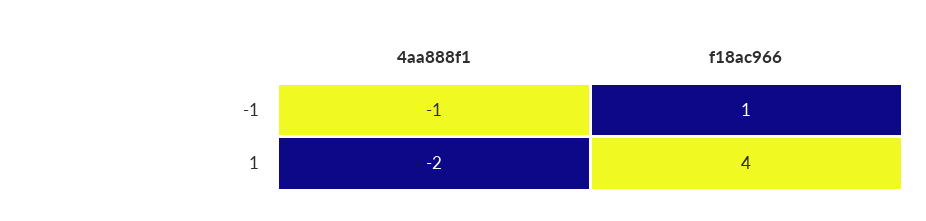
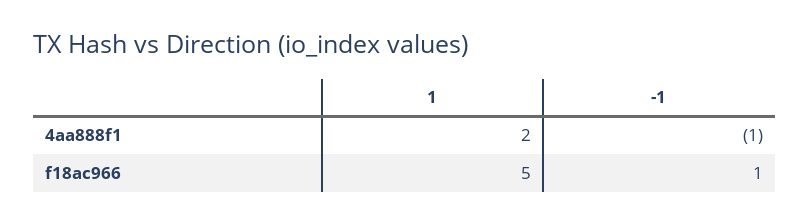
4aa888f1, 1: -2 -> 2
f18ac966, 1: 4 -> 5

